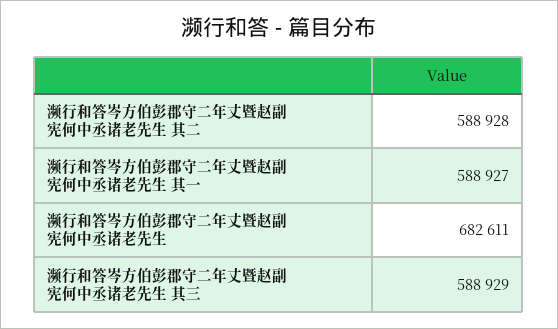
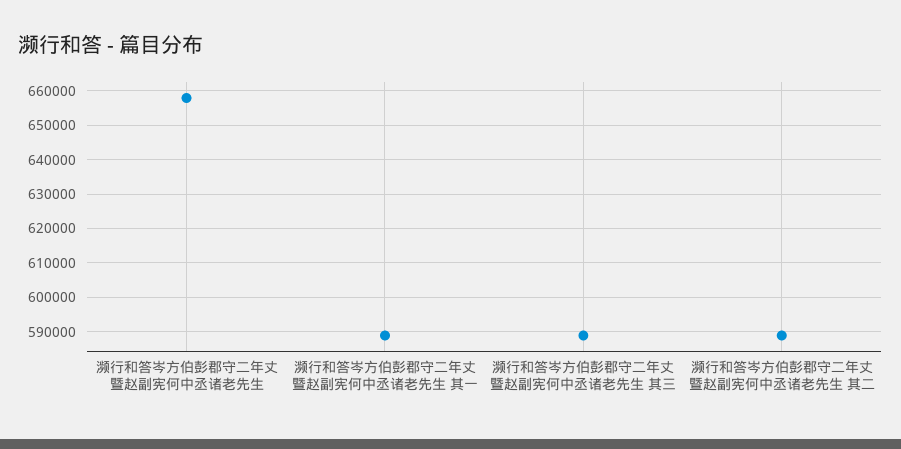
濒行和答岑方伯彭郡守二年丈暨赵副宪何中丞诸老先生: 682611 -> 658000

